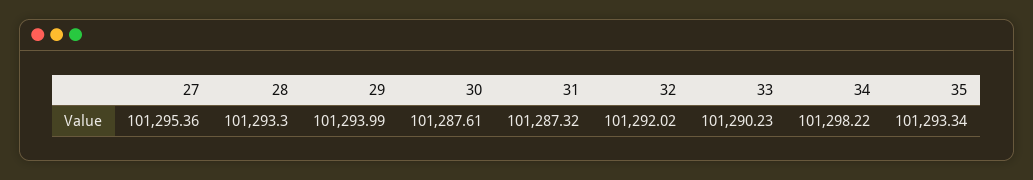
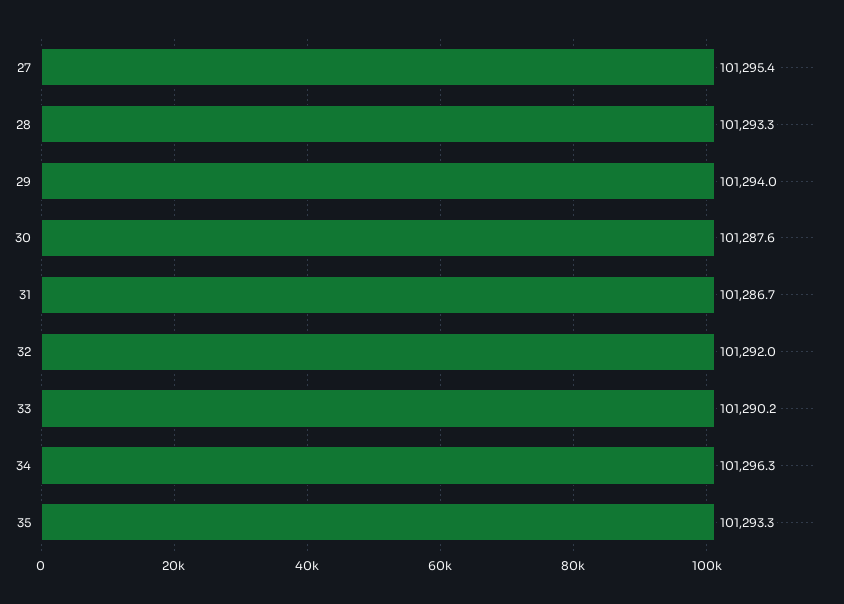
31: 101287.32 -> 101286.7
34: 101298.22 -> 101296.3

